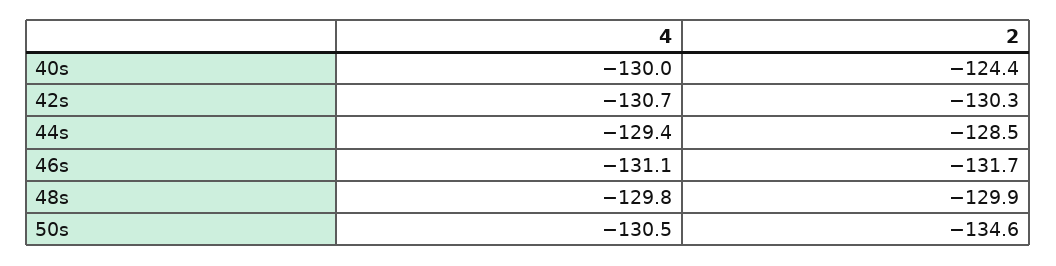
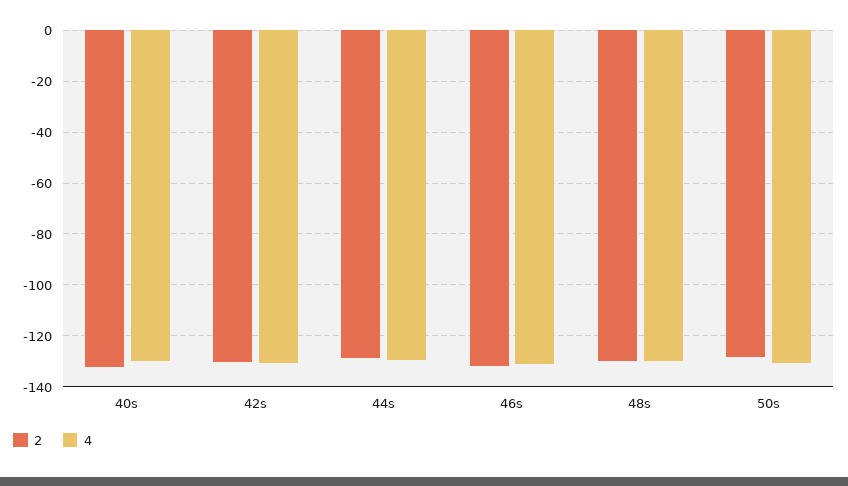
2, 40s: -124.4 -> -132.5
2, 50s: -134.6 -> -127.5

